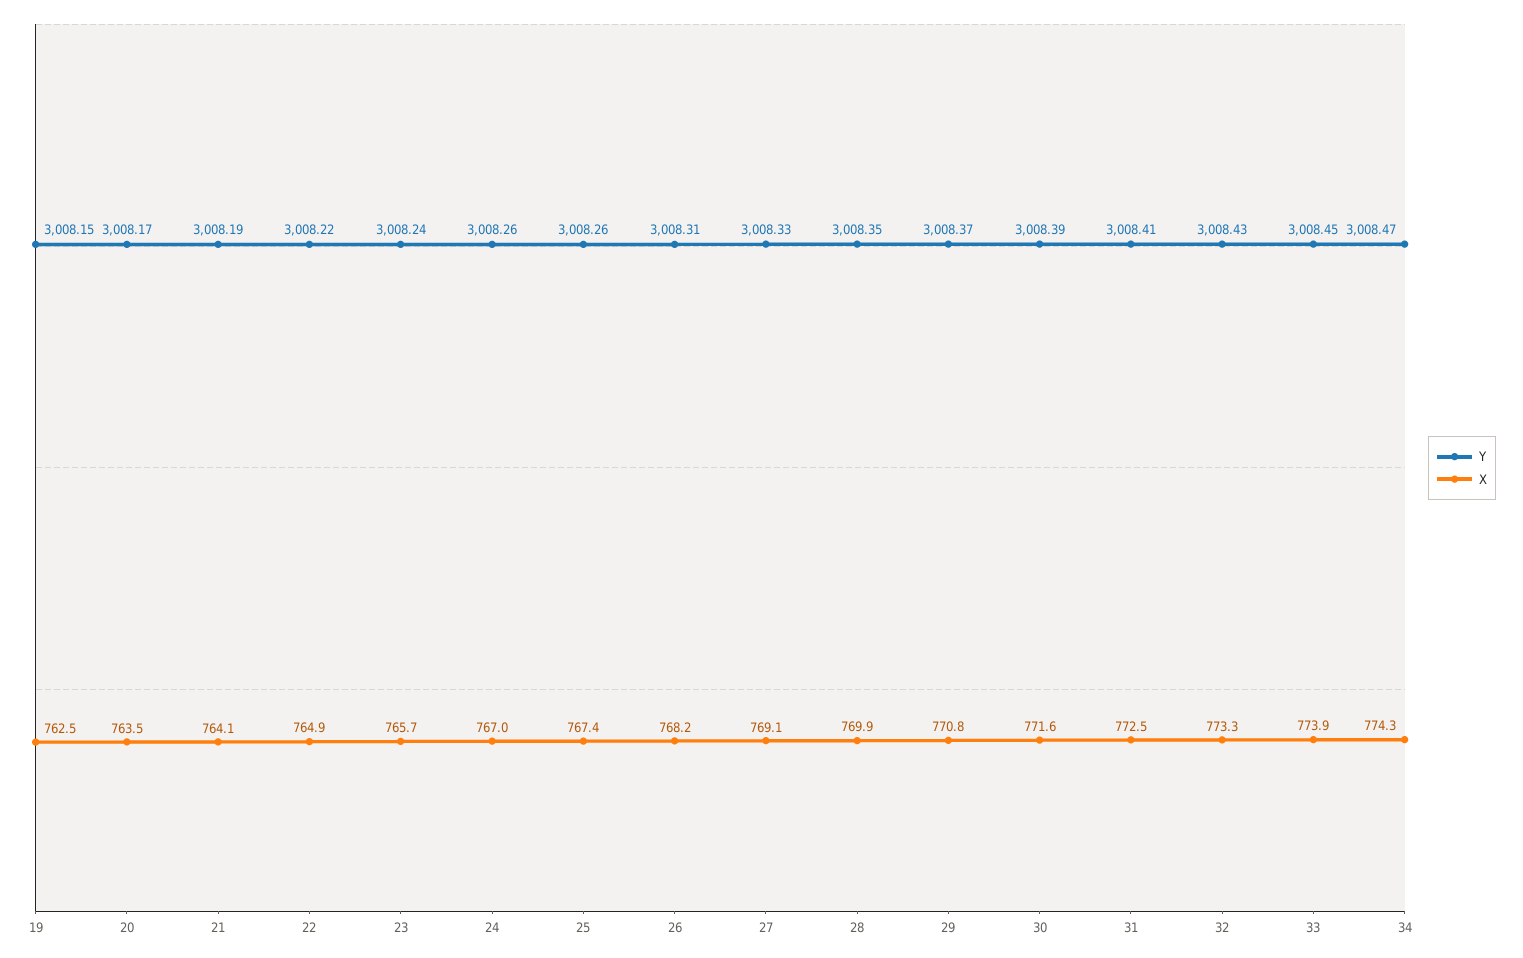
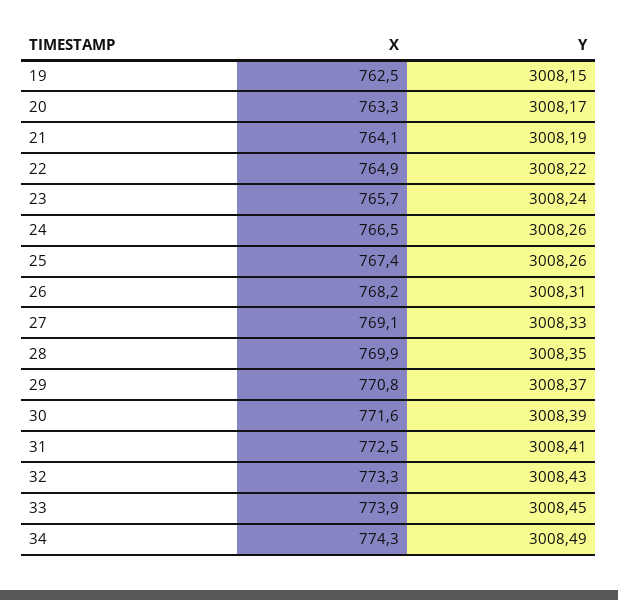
X, 20: 763.5 -> 763.3
X, 24: 767 -> 766.5
Y, 34: 3008.47 -> 3008.49

